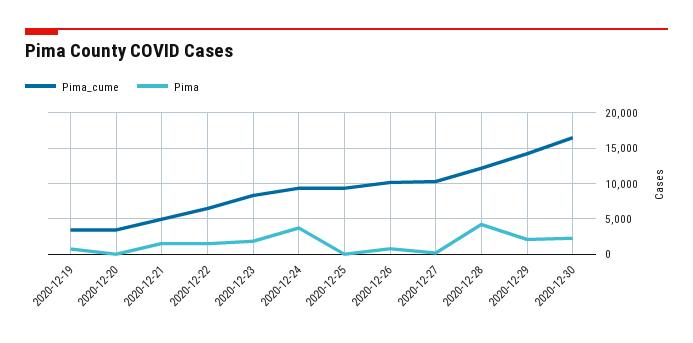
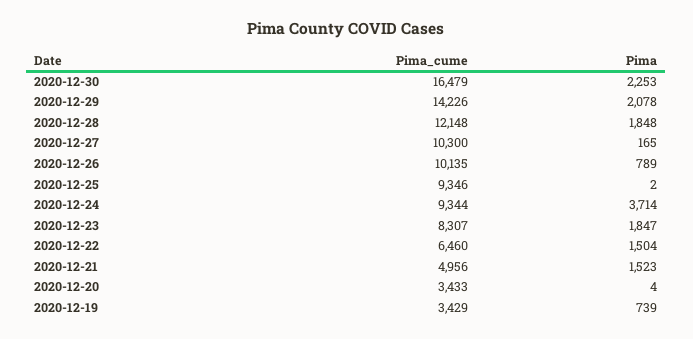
Pima, 2020-12-28: 4000 -> 1848

